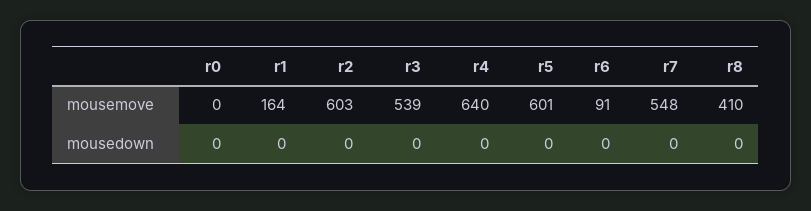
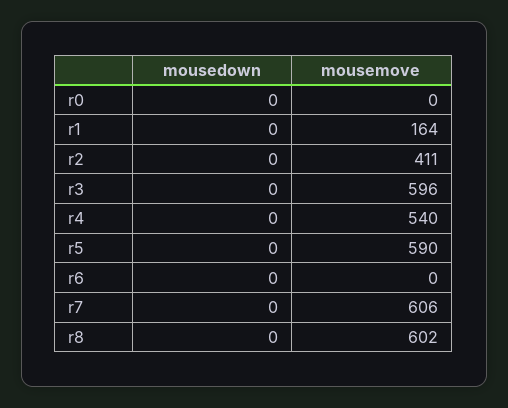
r2, mousemove: 603 -> 411
r3, mousemove: 539 -> 596
r4, mousemove: 640 -> 540
r5, mousemove: 601 -> 590
r6, mousemove: 91 -> 0
r7, mousemove: 548 -> 606
r8, mousemove: 410 -> 602

